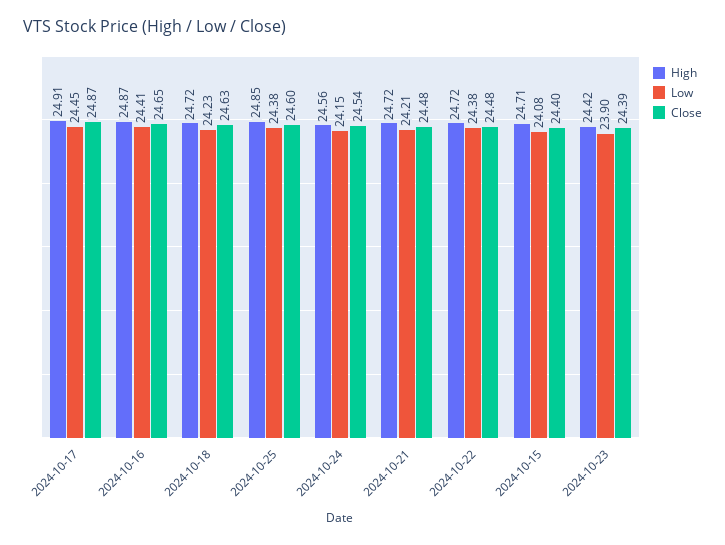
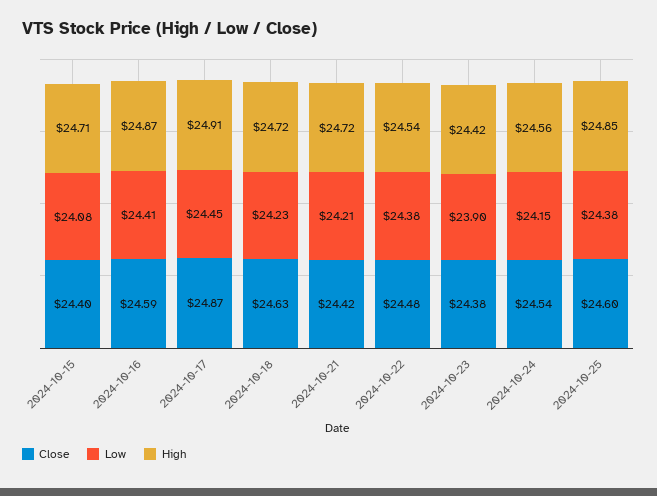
Close, 2024-10-16: 24.65 -> 24.59
Close, 2024-10-21: 24.48 -> 24.42
High, 2024-10-22: 24.72 -> 24.54
Close, 2024-10-23: 24.39 -> 24.38

